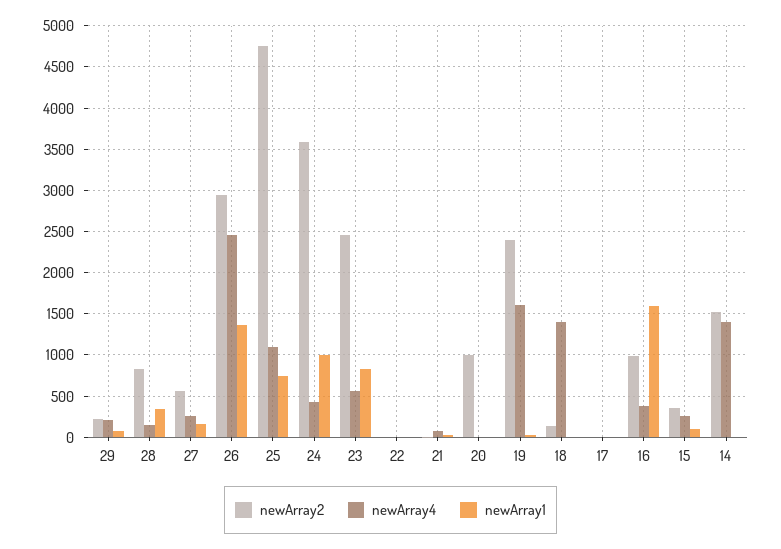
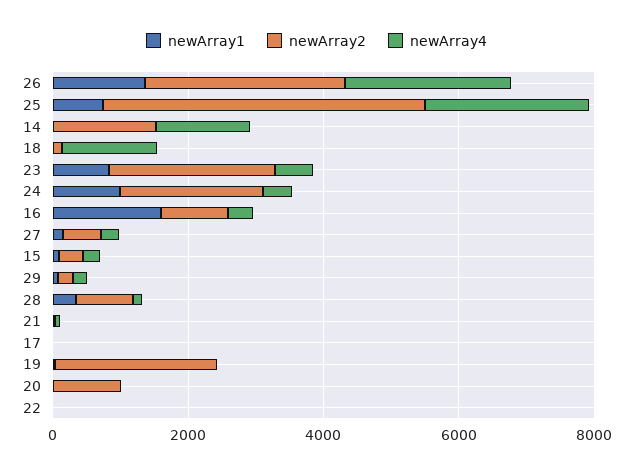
newArray4, 25: 1100 -> 2500
newArray2, 24: 3600 -> 2000
newArray4, 19: 1600 -> 0

